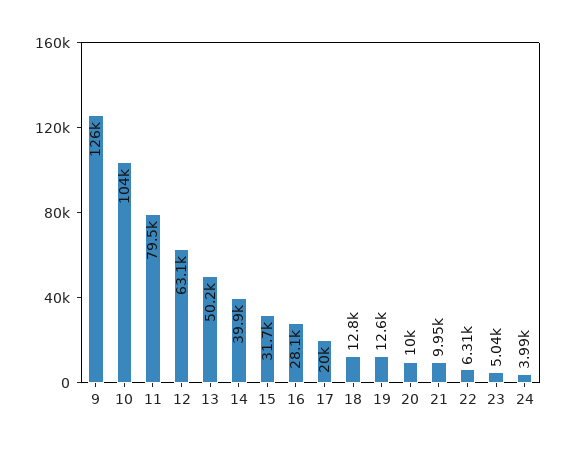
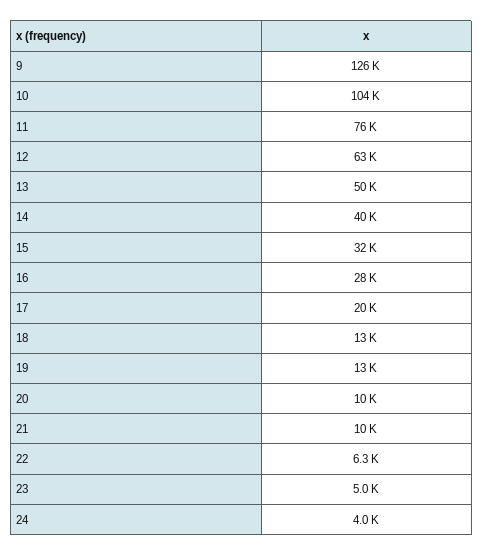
11: 79500 -> 76000

